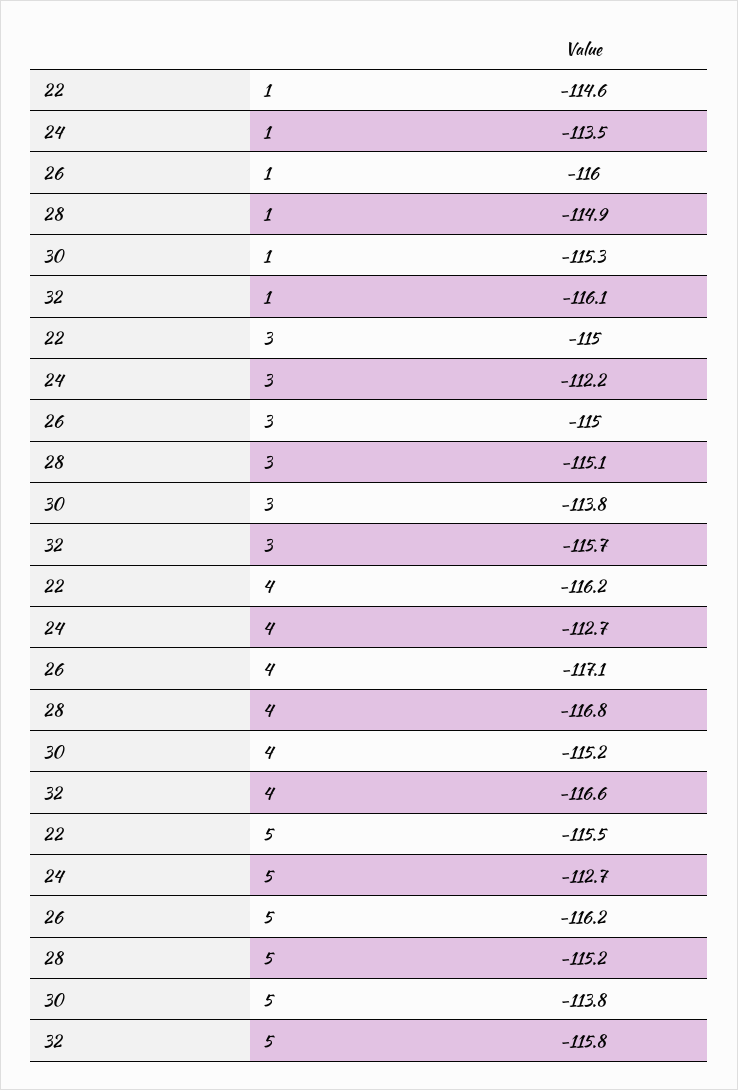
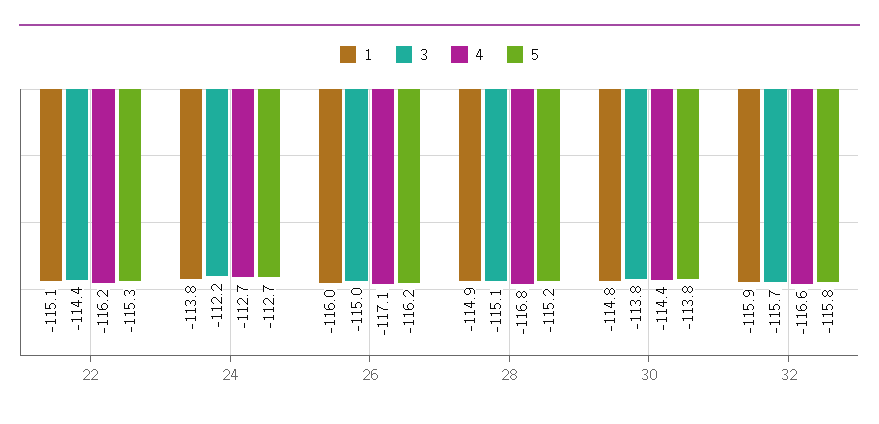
1, 22: -114.6 -> -115.1
1, 24: -113.5 -> -113.8
1, 30: -115.3 -> -114.8
1, 32: -116.1 -> -115.9
3, 22: -115 -> -114.4
4, 30: -115.2 -> -114.4
5, 22: -115.5 -> -115.3

